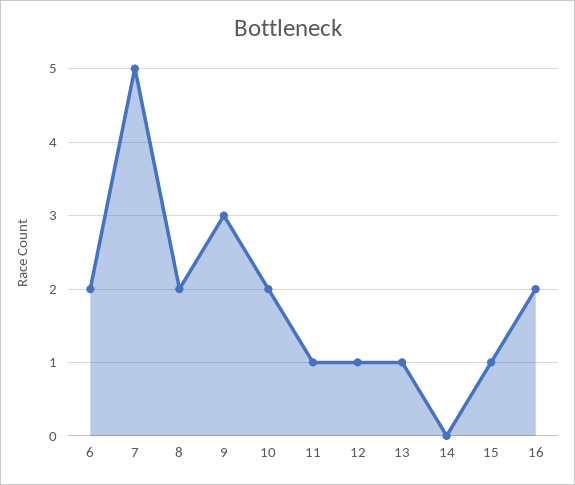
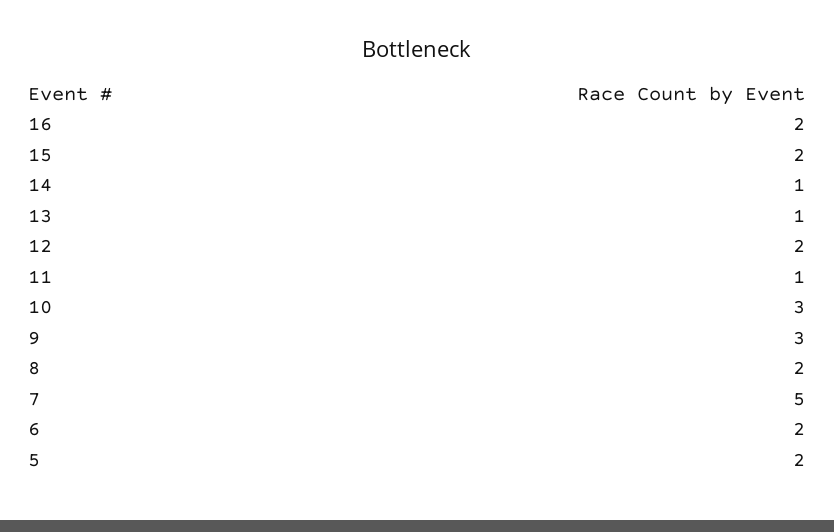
10: 2 -> 3
12: 1 -> 2
14: 0 -> 1
15: 1 -> 2
5: none -> 2

